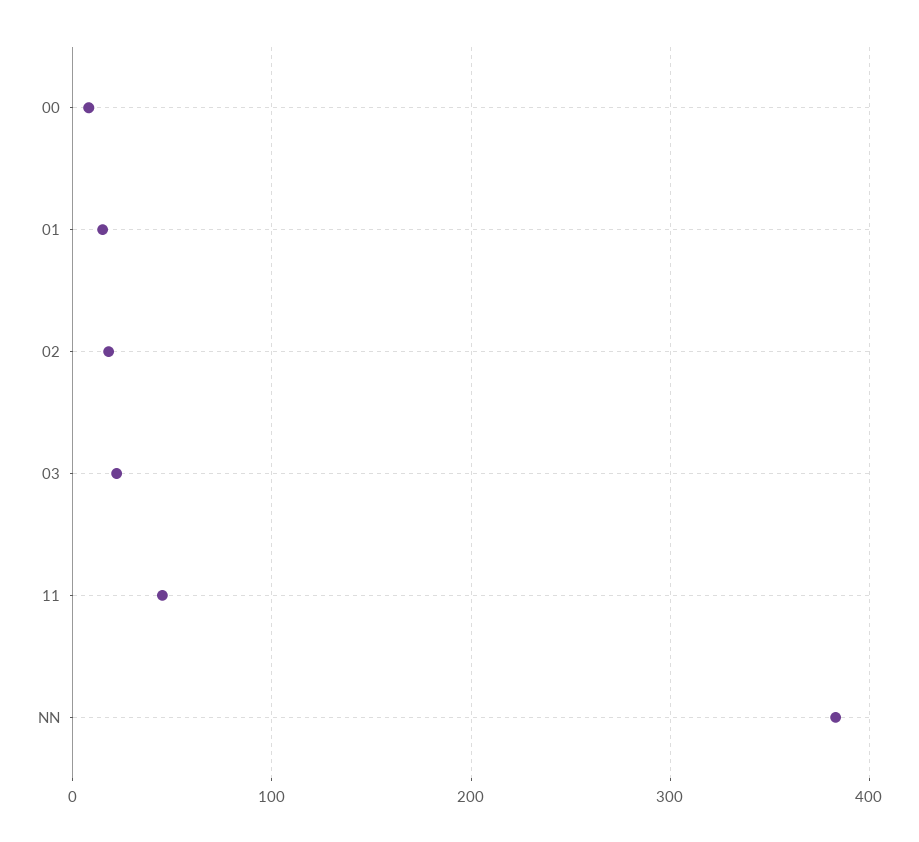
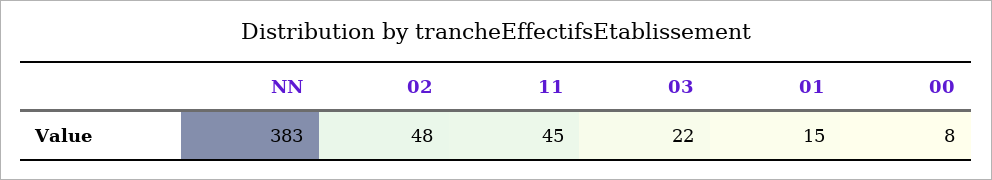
02: 20 -> 48

